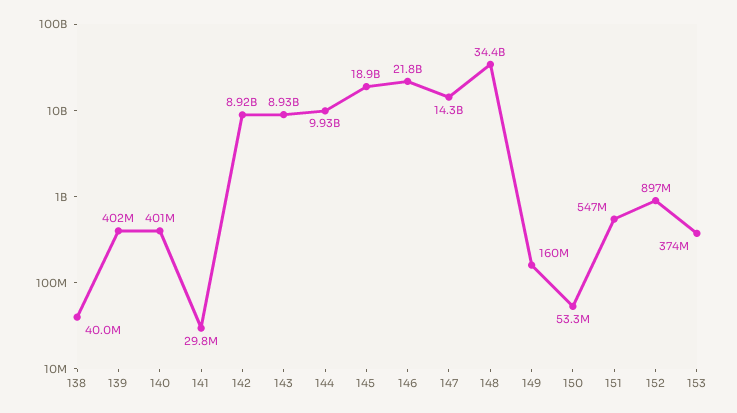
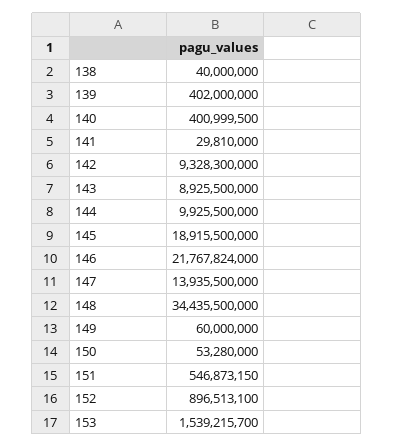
142: 8920000000 -> 9328300000
147: 14300000000 -> 13935500000
149: 160000000 -> 60000000
153: 374000000 -> 1539215700

